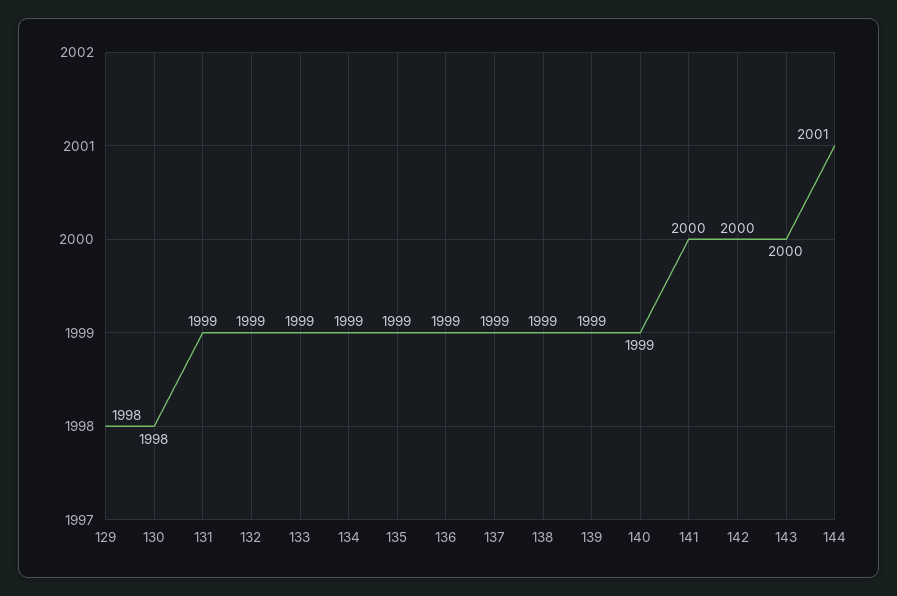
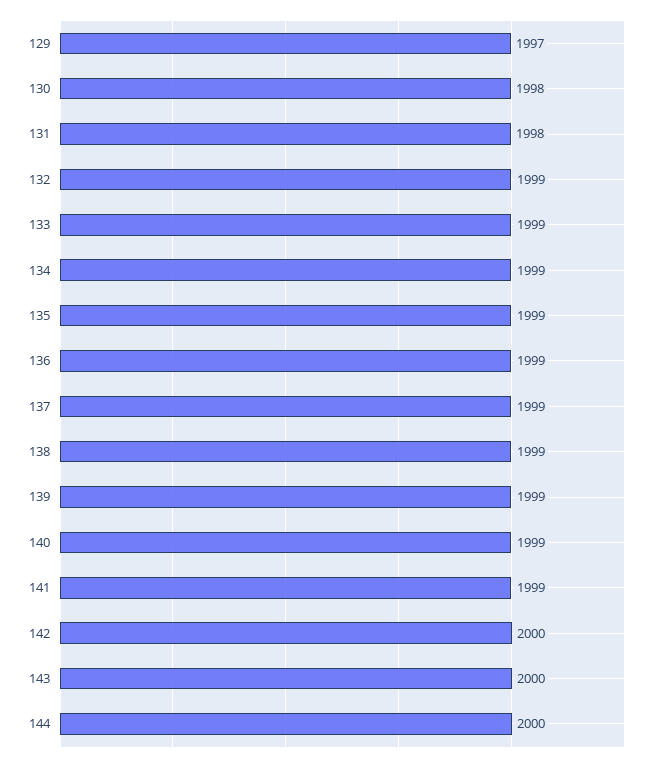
129: 1998 -> 1997
131: 1999 -> 1998
141: 2000 -> 1999
144: 2001 -> 2000

